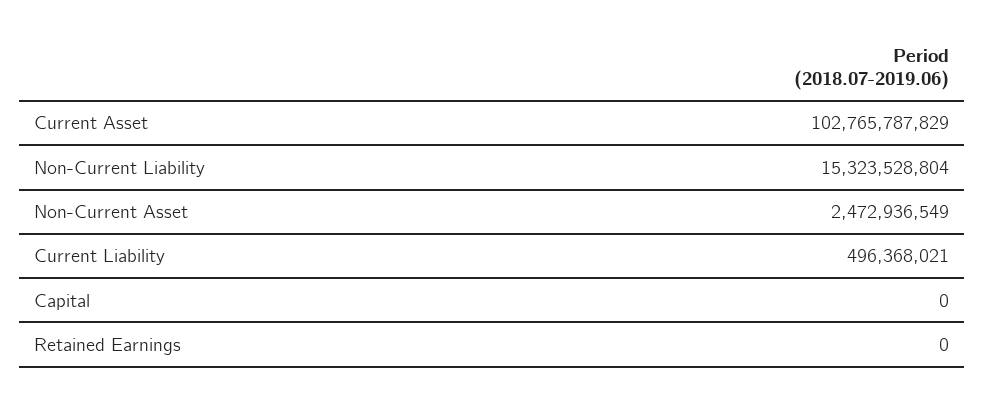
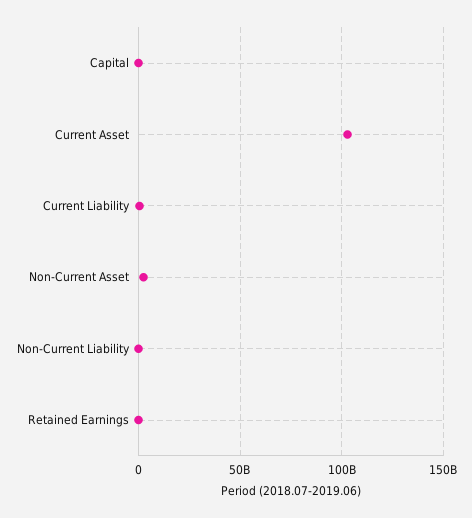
Non-Current Liability: 15323528804 -> 0

